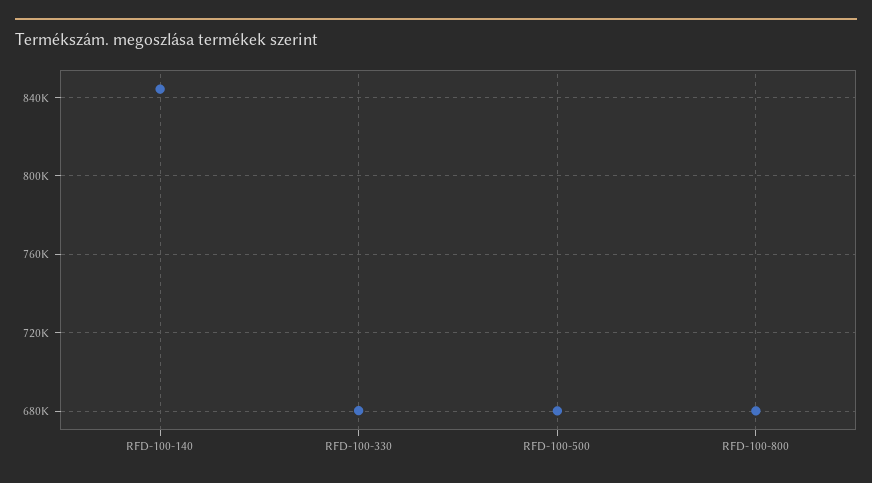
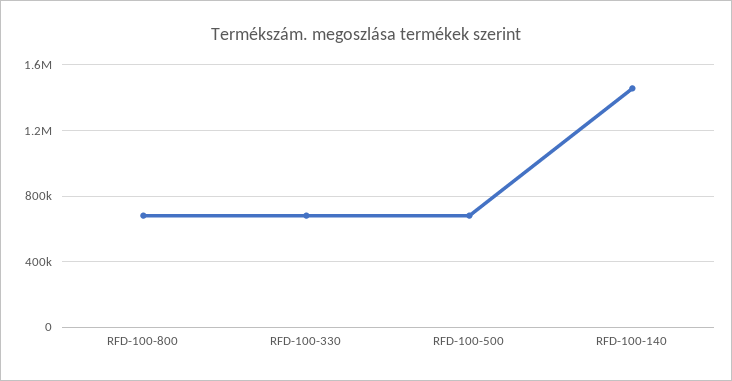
RFD-100-140: 845000 -> 1450000

